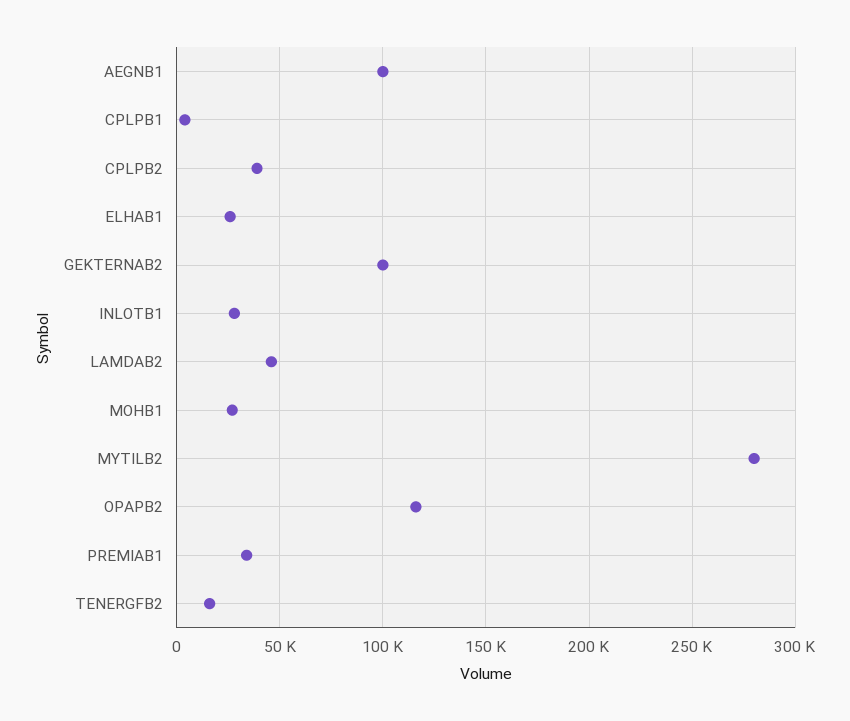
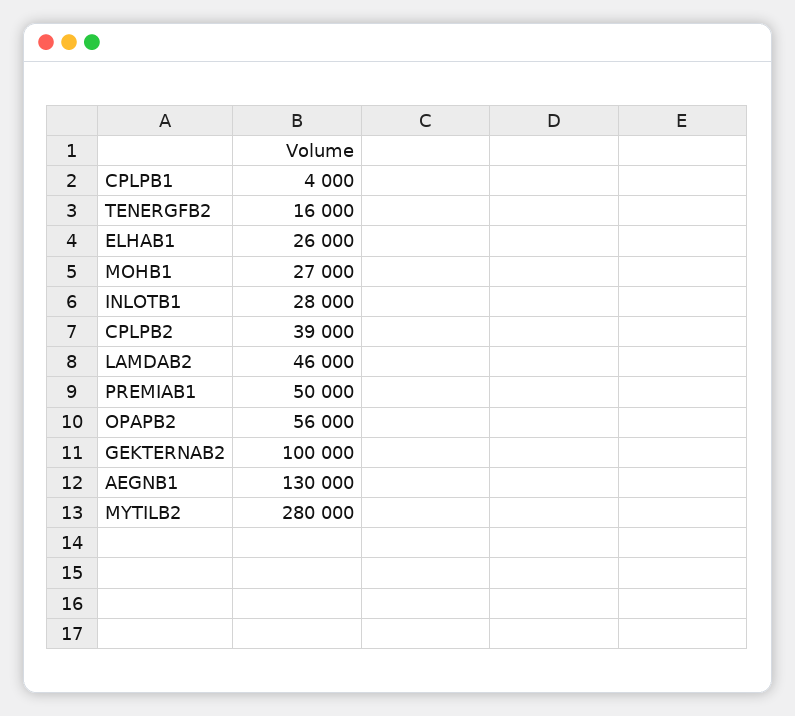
AEGNB1: 100000 -> 130000
OPAPB2: 115000 -> 56000
PREMIAB1: 35000 -> 50000

